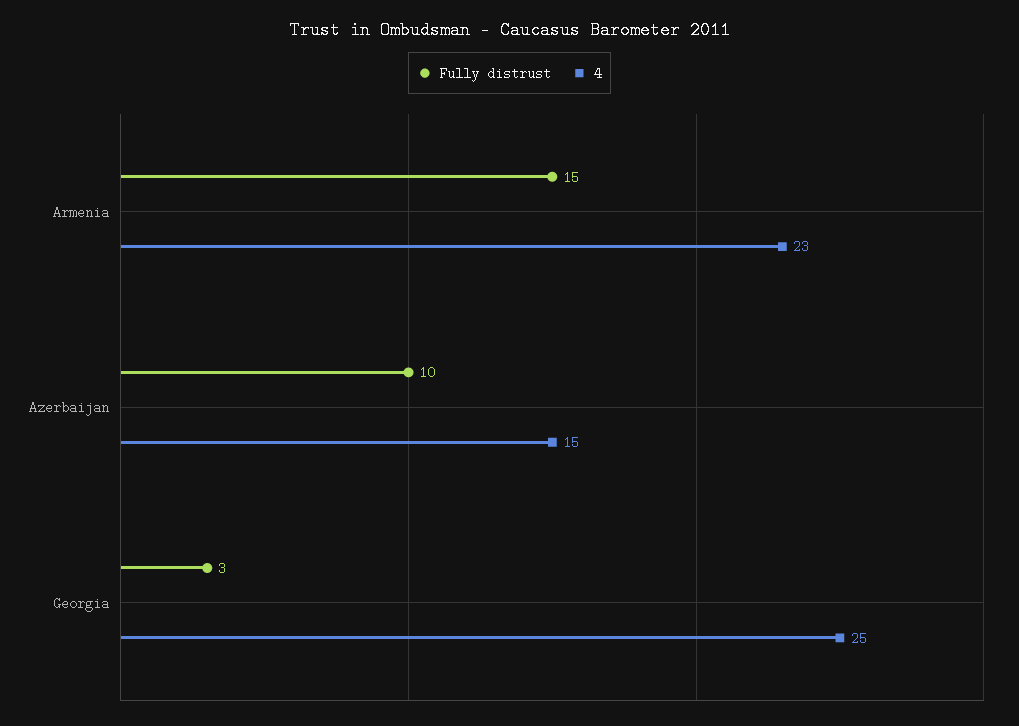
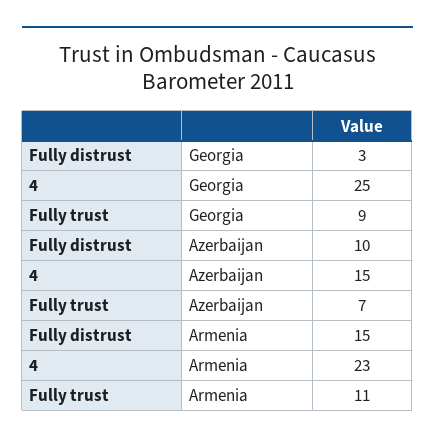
Fully trust, Georgia: none -> 9
Fully trust, Azerbaijan: none -> 7
Fully trust, Armenia: none -> 11

